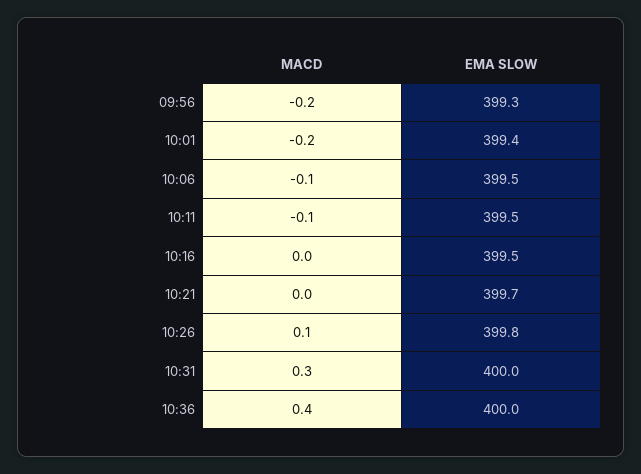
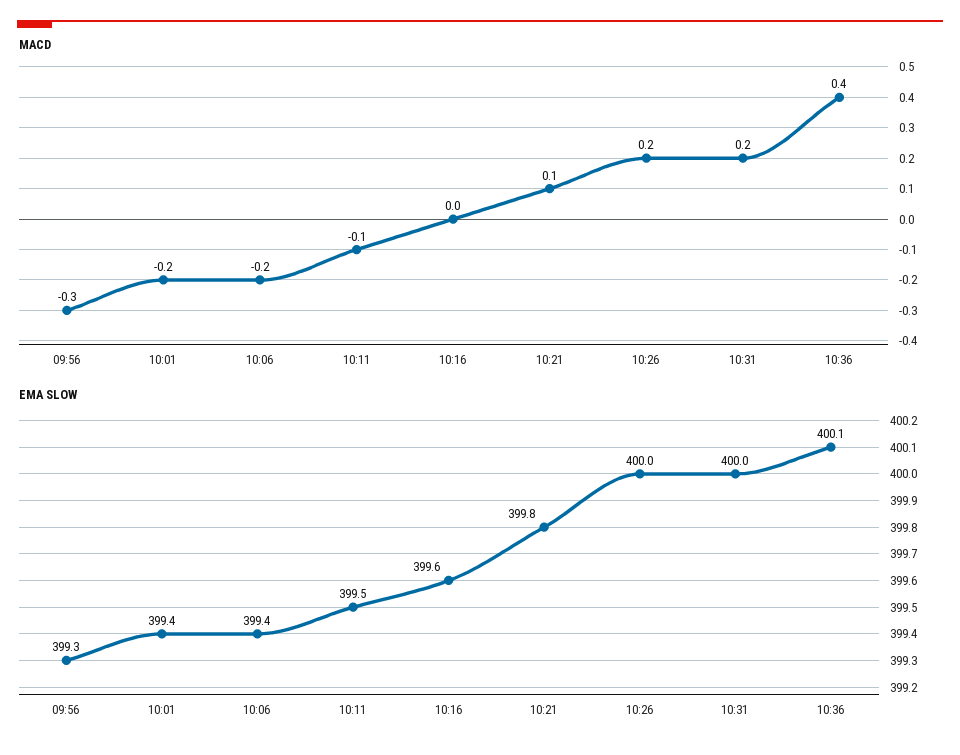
MACD, 09:56: -0.2 -> -0.3
MACD, 10:06: -0.1 -> -0.2
EMA SLOW, 10:06: 399.5 -> 399.4
EMA SLOW, 10:16: 399.5 -> 399.6
MACD, 10:21: 0 -> 0.1
EMA SLOW, 10:21: 399.7 -> 399.8
MACD, 10:26: 0.1 -> 0.2
EMA SLOW, 10:26: 399.8 -> 400
MACD, 10:31: 0.3 -> 0.2
EMA SLOW, 10:36: 400 -> 400.1

